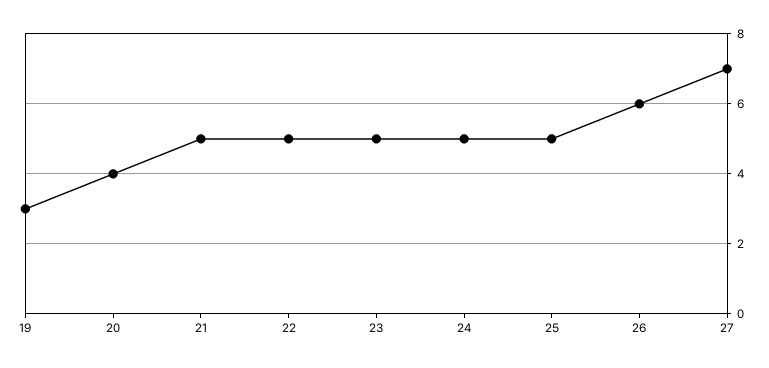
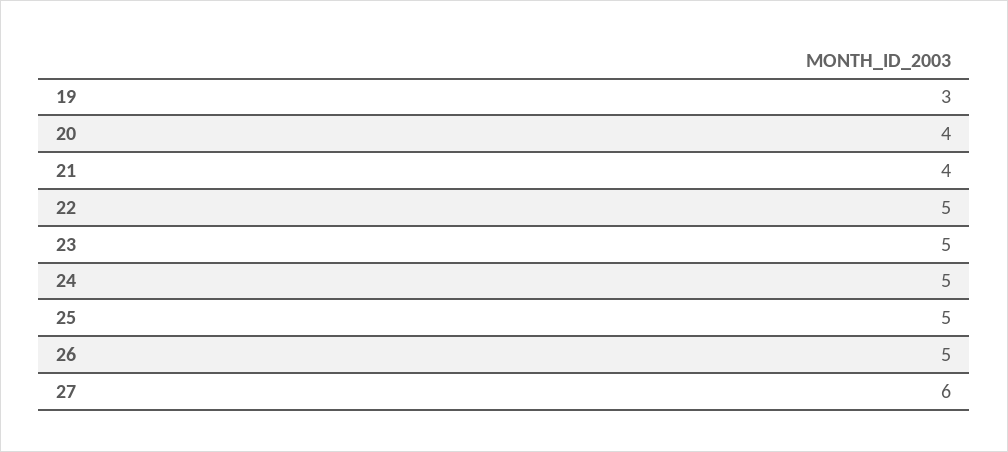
21: 5 -> 4
26: 6 -> 5
27: 7 -> 6

